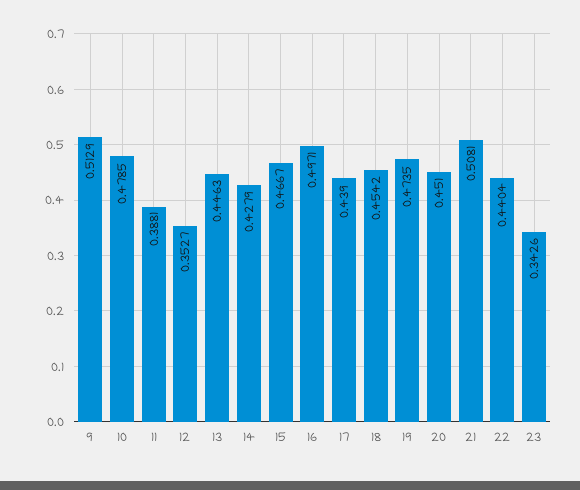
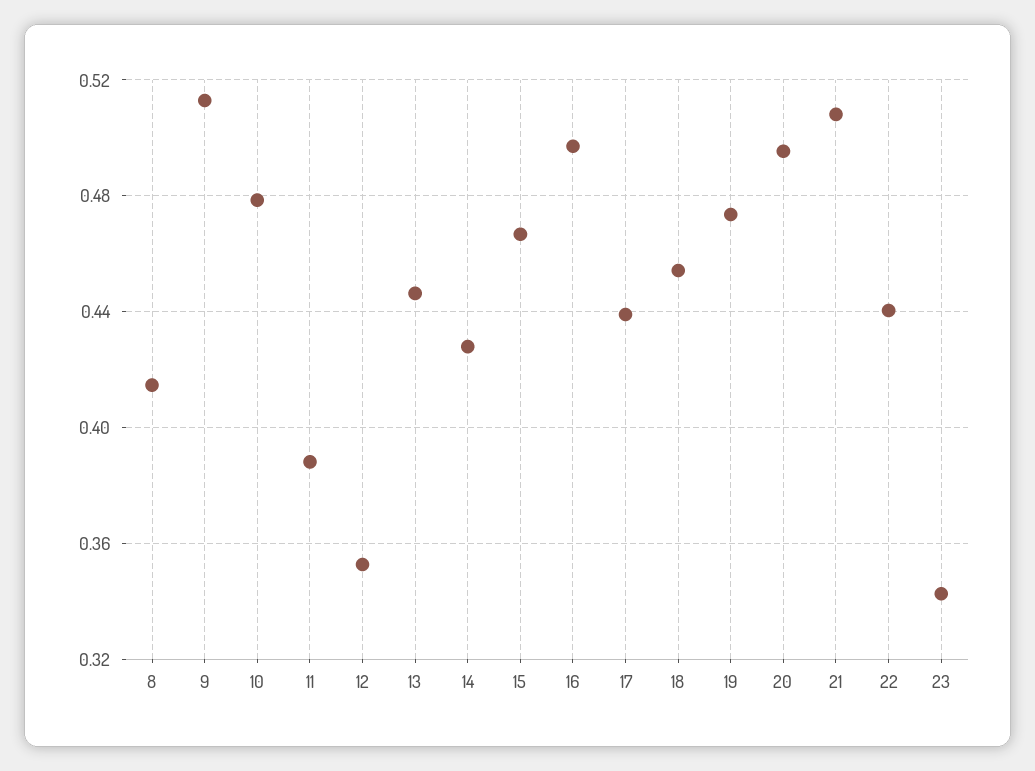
20: 0.451 -> 0.495
8: none -> 0.415

